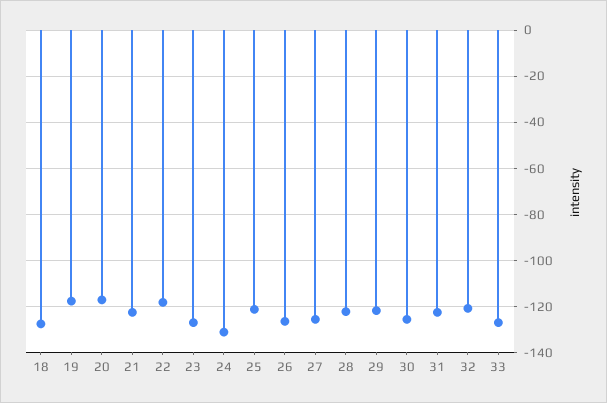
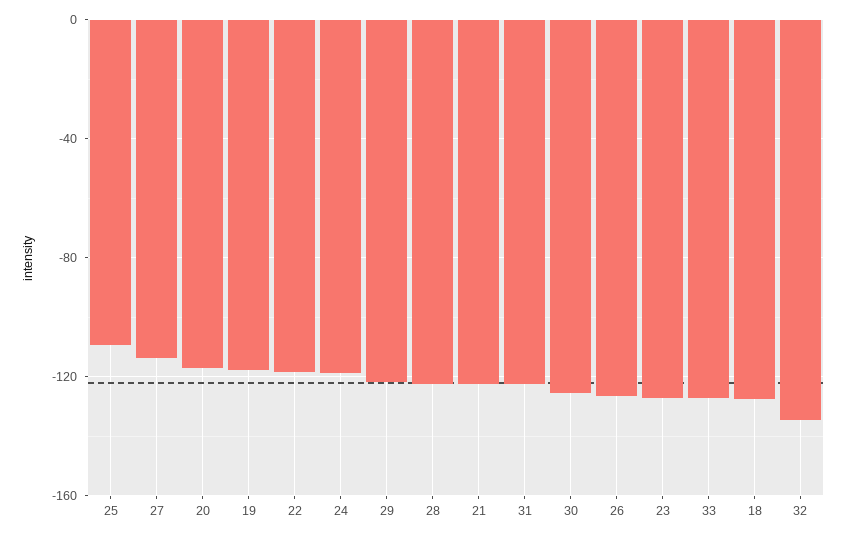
24: -130 -> -120
25: -120 -> -110
27: -125 -> -115
32: -120 -> -135

